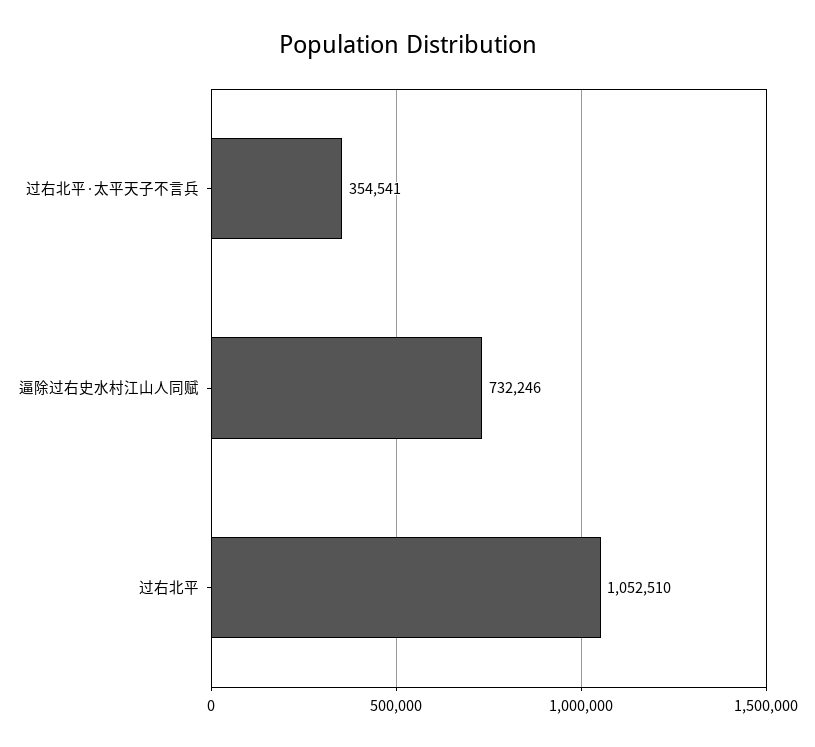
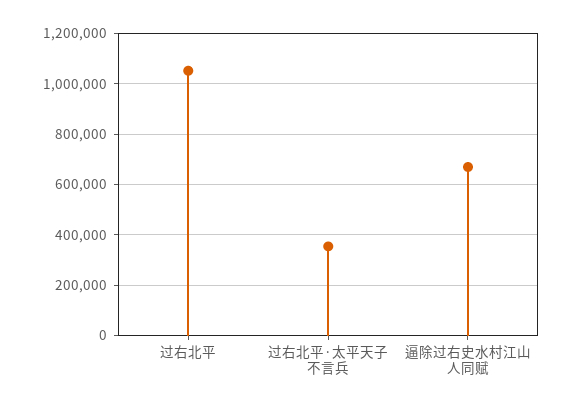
逼除过右史水村江山人同赋: 732246 -> 675000

